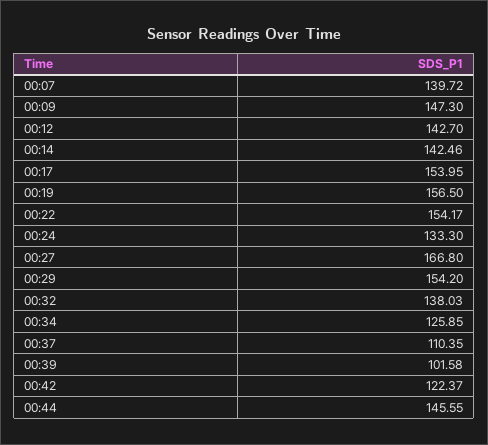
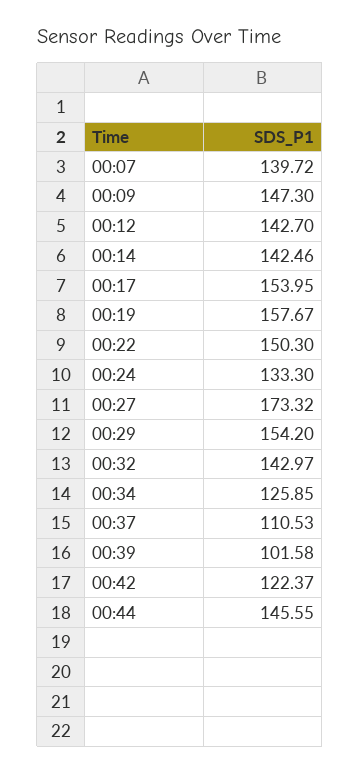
00:19: 156.5 -> 157.67
00:22: 154.17 -> 150.3
00:27: 166.8 -> 173.32
00:32: 138.03 -> 142.97
00:37: 110.35 -> 110.53

